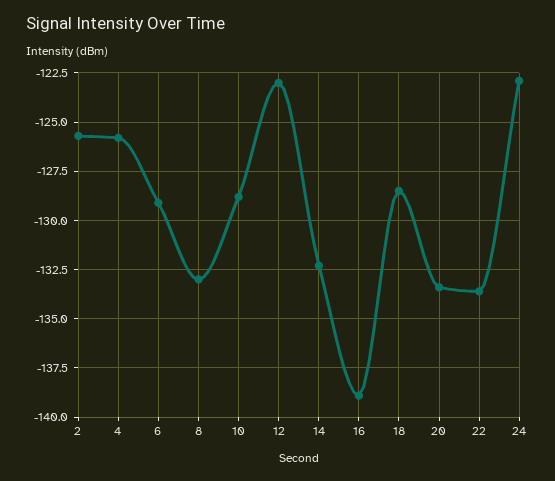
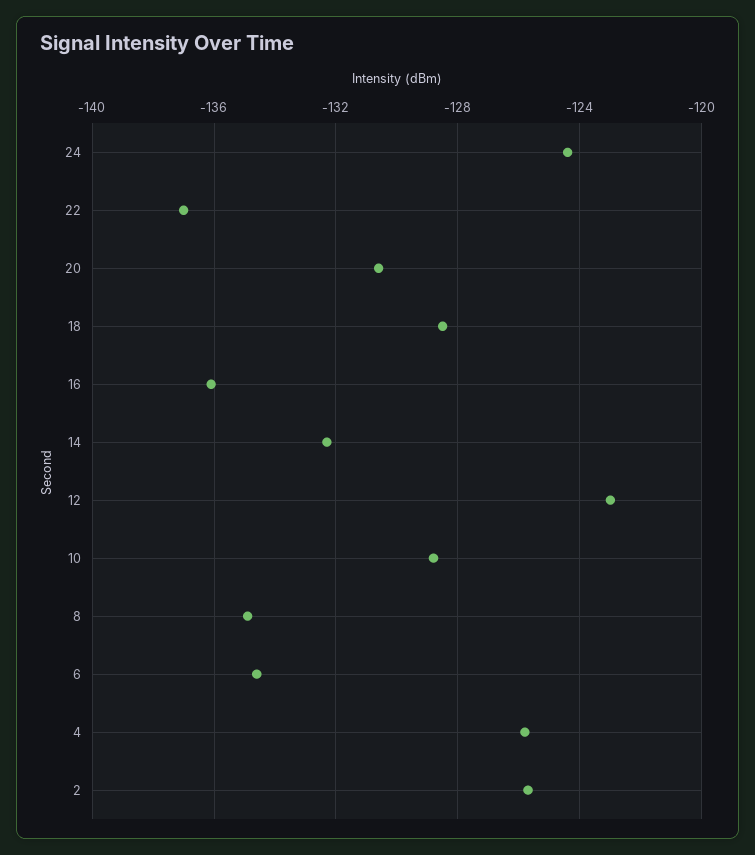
6: -129 -> -134.5
8: -133 -> -135
16: -139 -> -136
20: -133.5 -> -130.5
22: -133.5 -> -137
24: -123 -> -124.5

